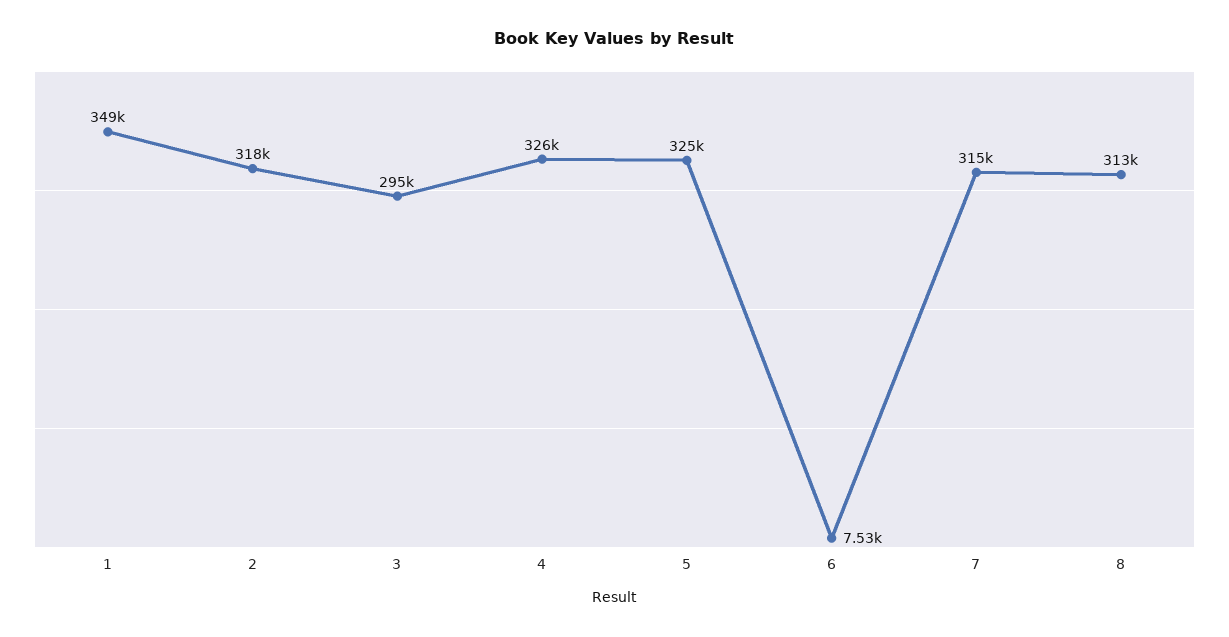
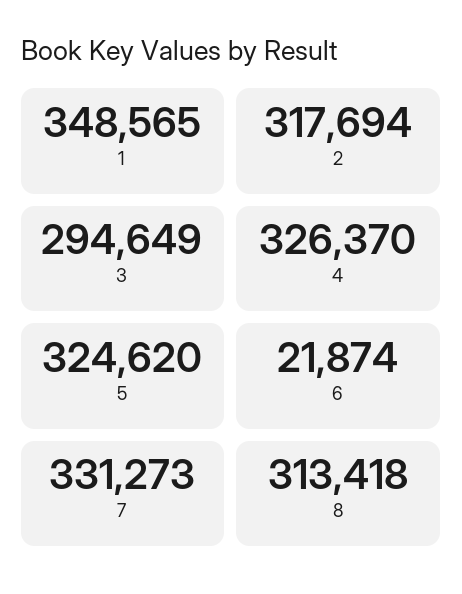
6: 7530 -> 21874
7: 315000 -> 331273

